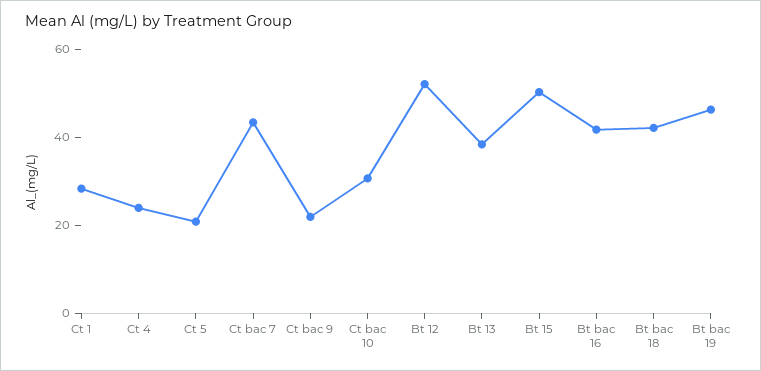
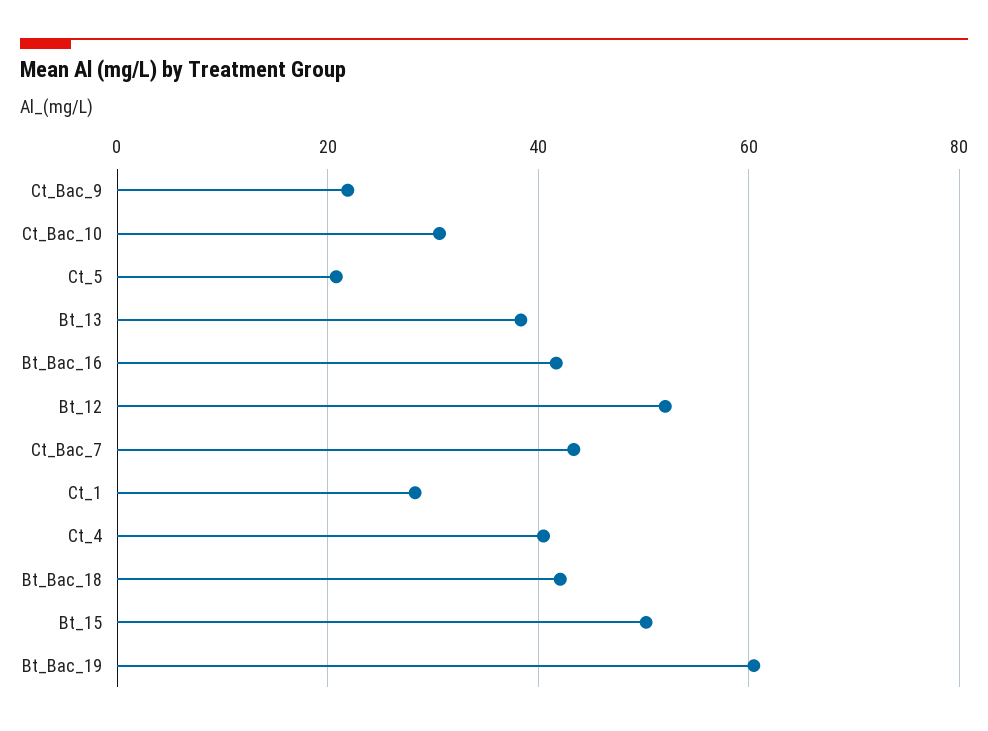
Ct 4: 25 -> 40
Bt bac 19: 45 -> 60

